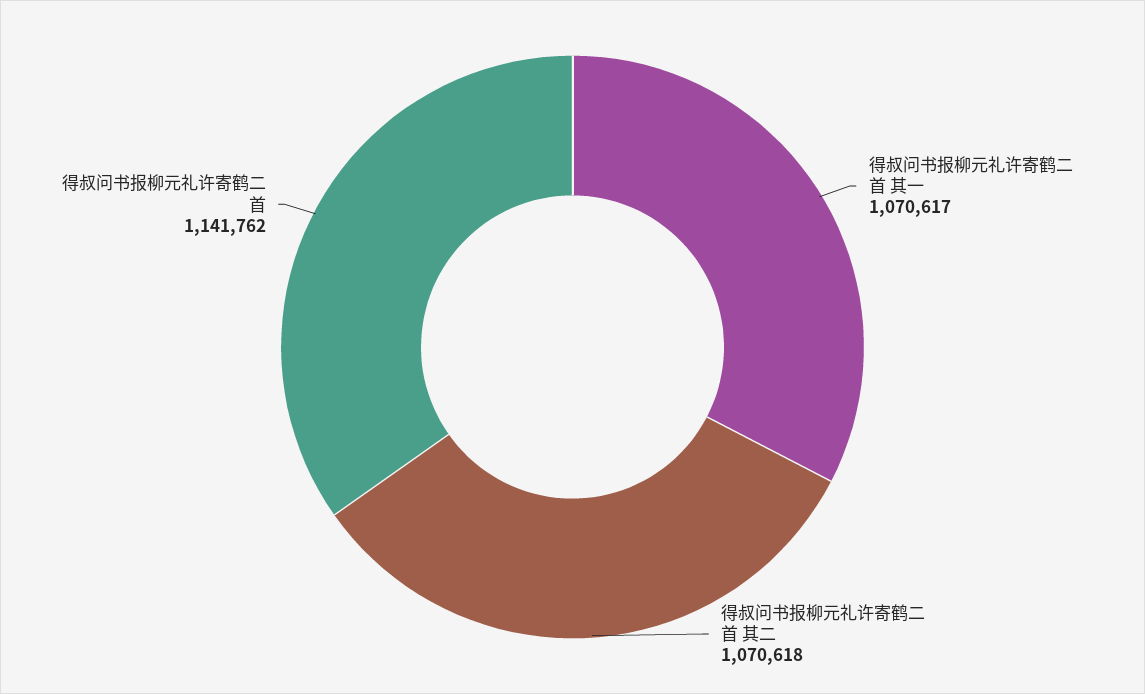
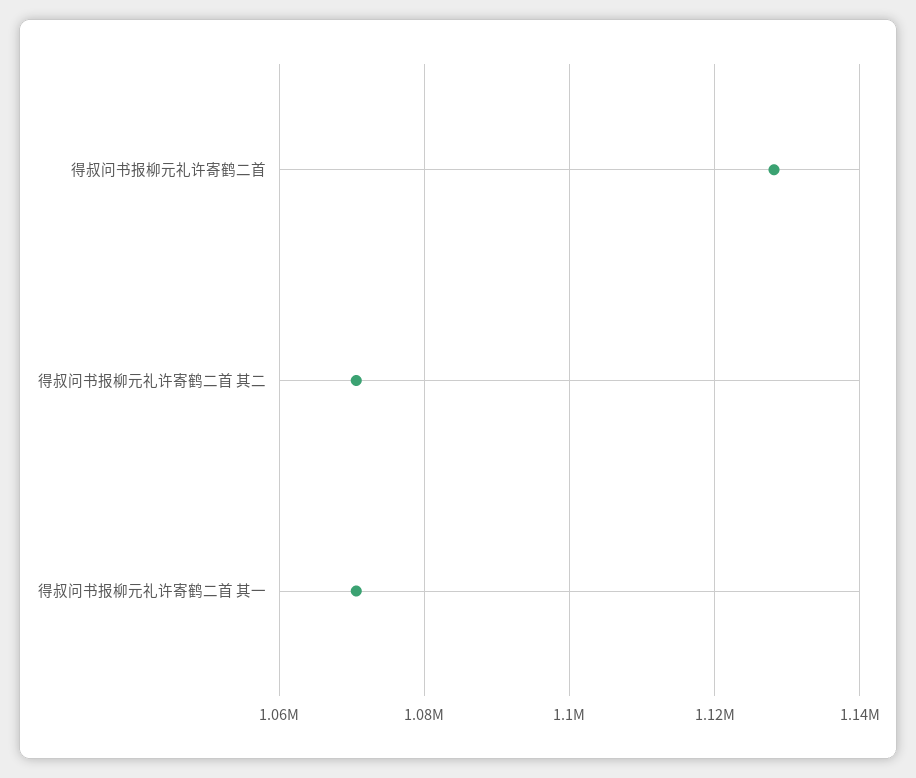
得叔问书报柳元礼许寄鹤二首: 1141762 -> 1128000

